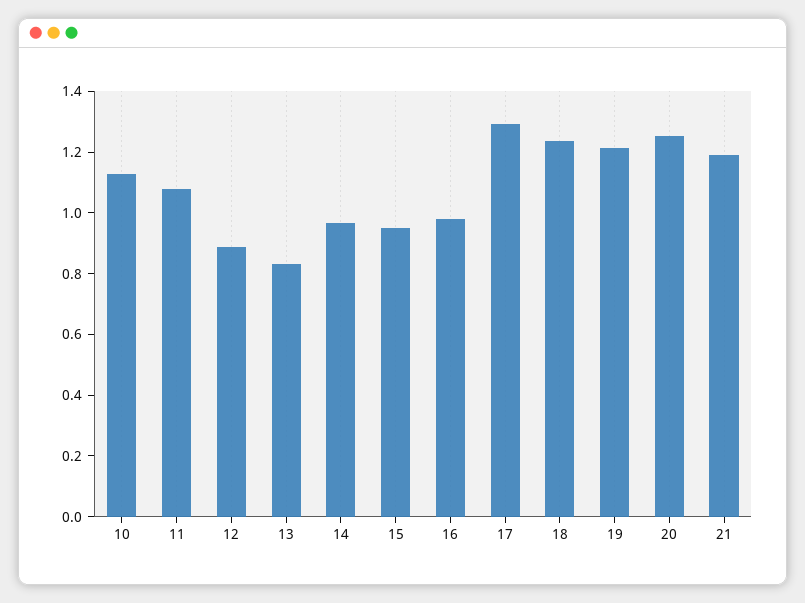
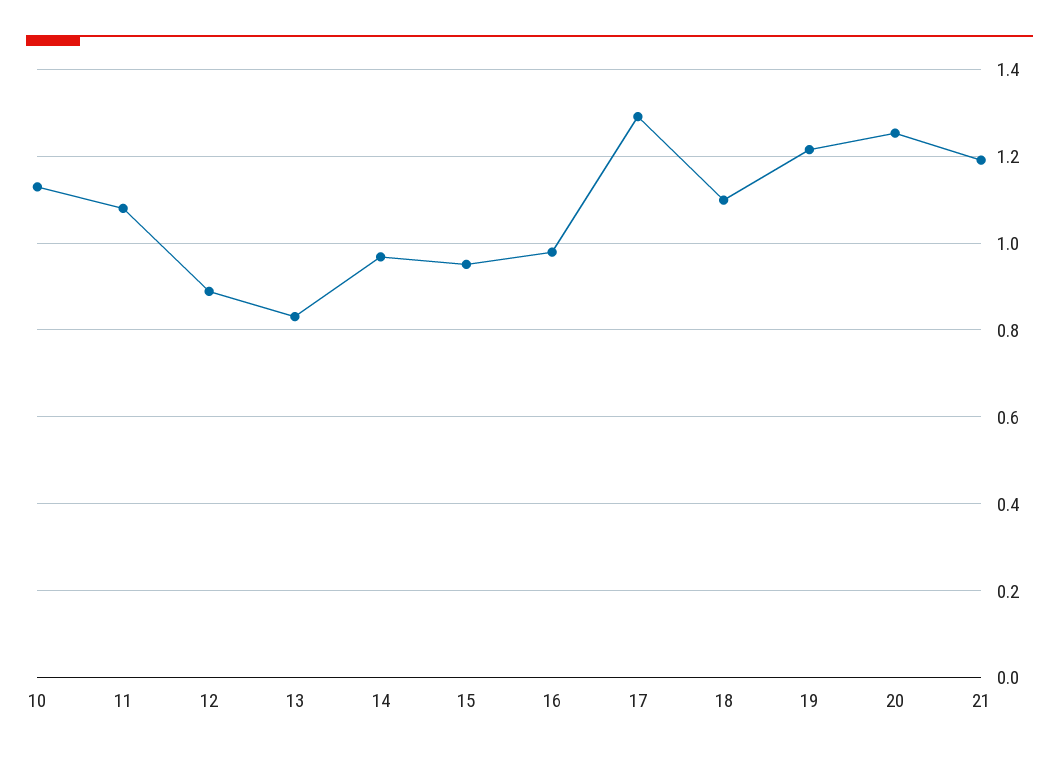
18: 1.25 -> 1.1

